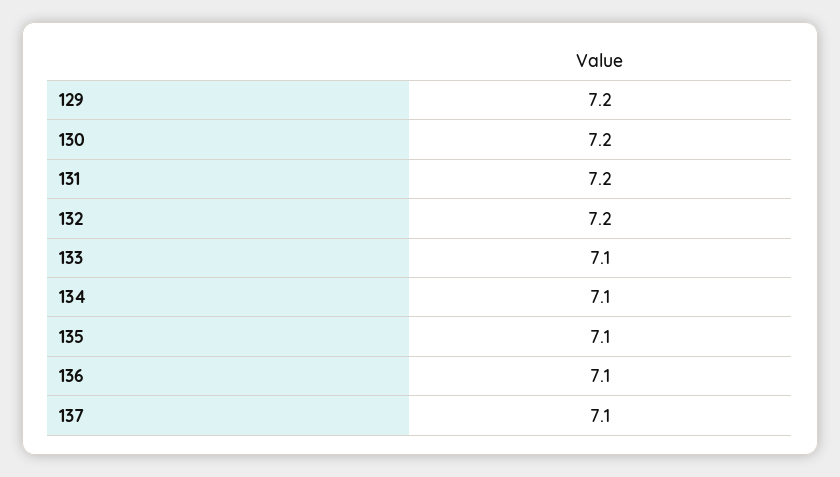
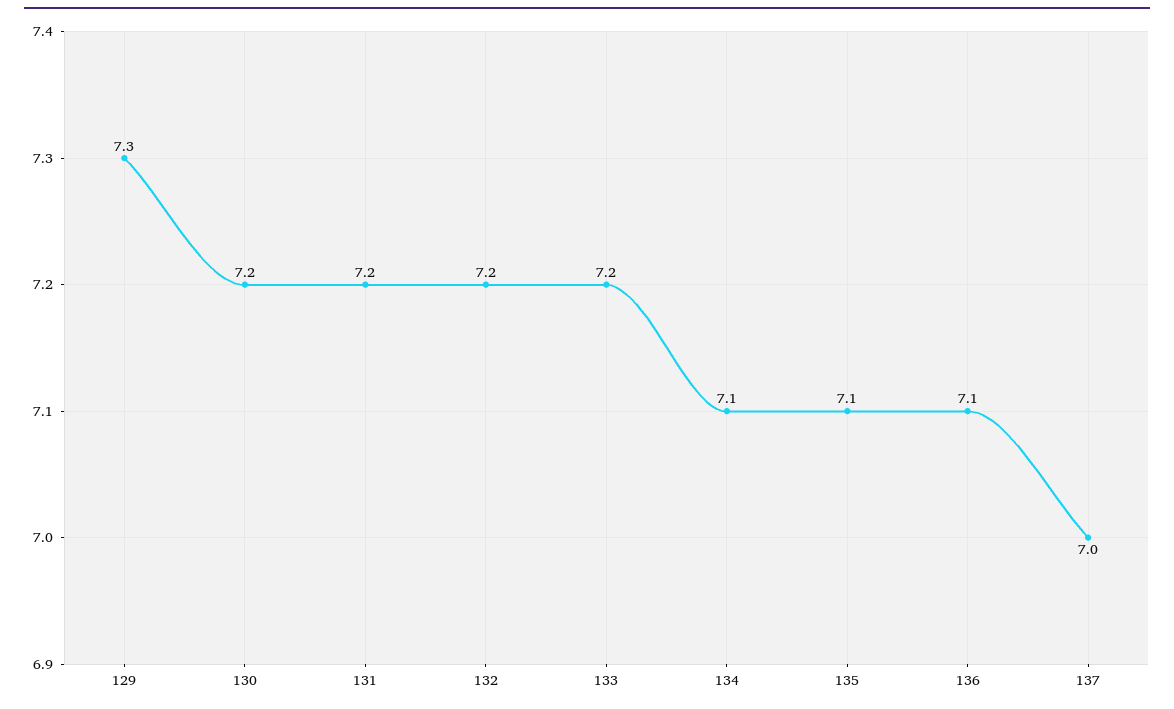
129: 7.2 -> 7.3
133: 7.1 -> 7.2
137: 7.1 -> 7

